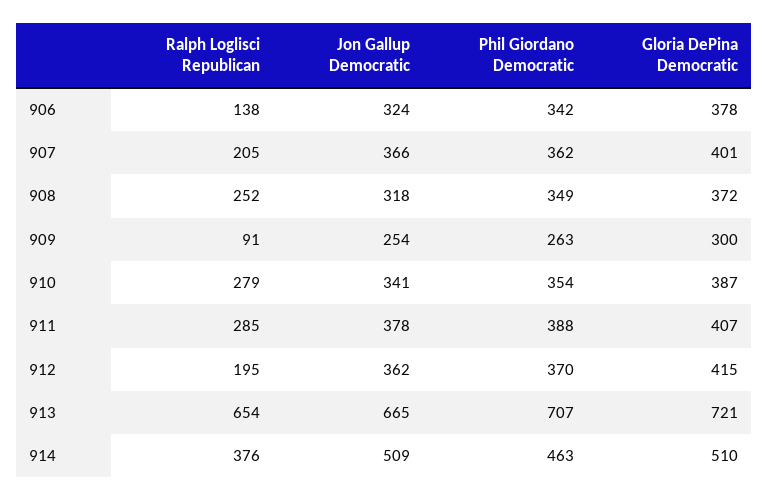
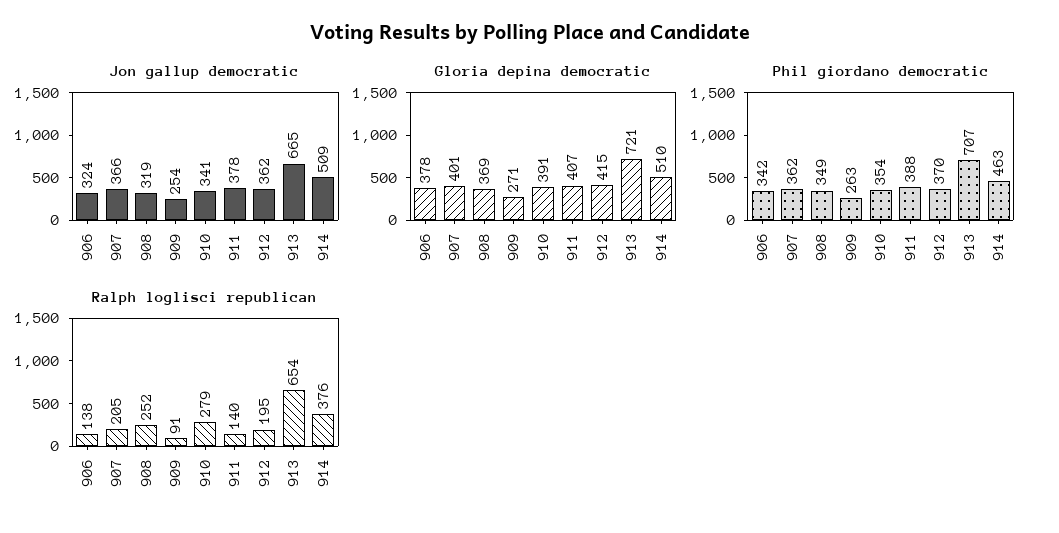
Jon Gallup Democratic, 908: 318 -> 319
Gloria DePina Democratic, 908: 372 -> 369
Gloria DePina Democratic, 909: 300 -> 271
Gloria DePina Democratic, 910: 387 -> 391
Ralph Loglisci Republican, 911: 285 -> 140

